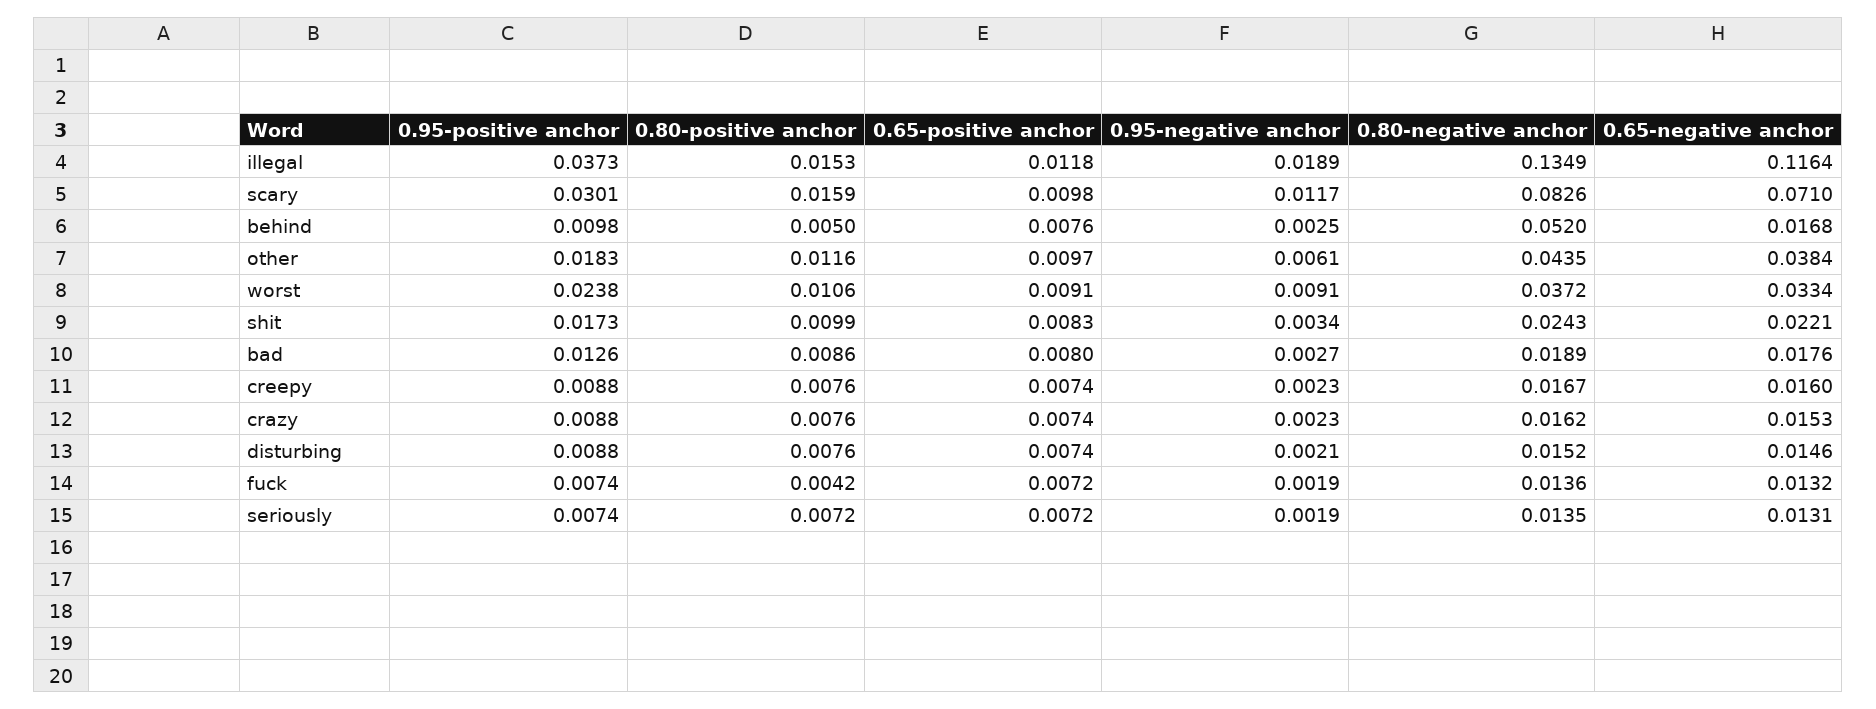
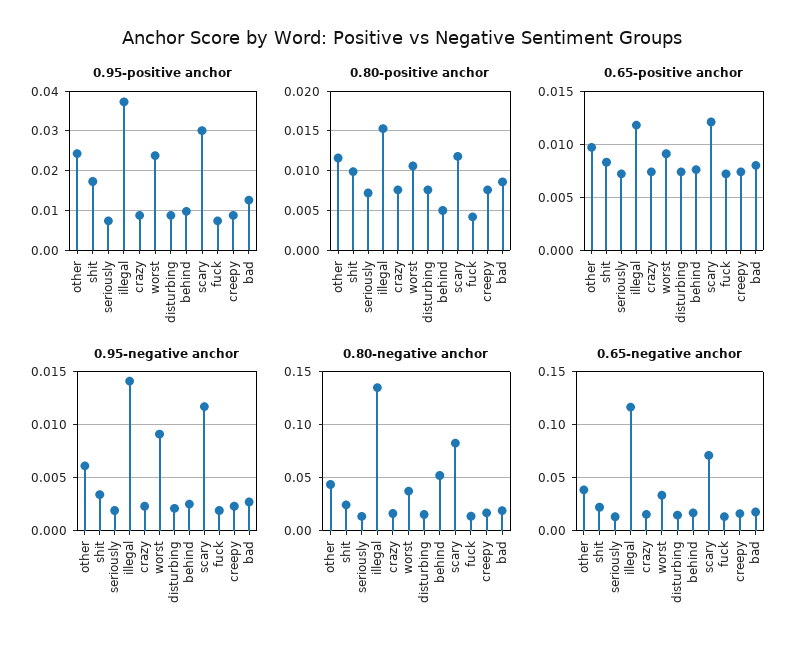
0.95-negative anchor, illegal: 0.0189 -> 0.014
0.80-positive anchor, scary: 0.0159 -> 0.012
0.65-positive anchor, scary: 0.0098 -> 0.012
0.95-positive anchor, other: 0.0183 -> 0.024

